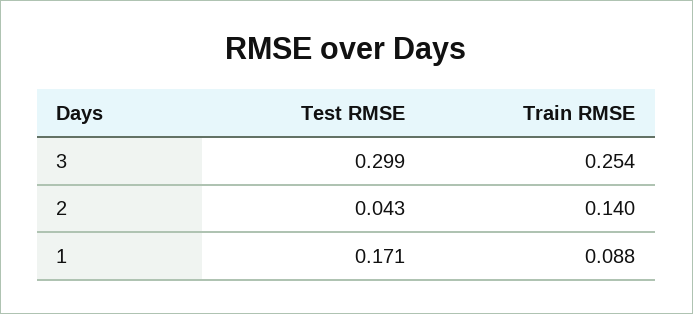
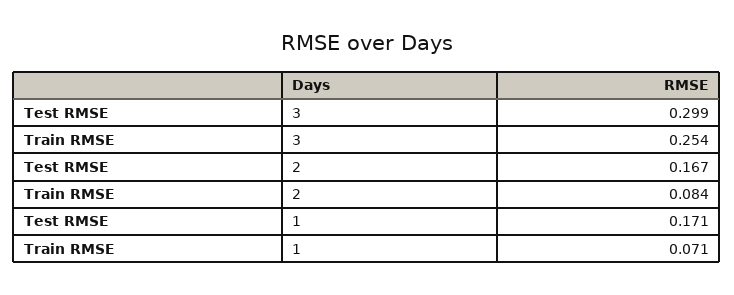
Test RMSE, 2: 0.043 -> 0.167
Train RMSE, 2: 0.14 -> 0.084
Train RMSE, 1: 0.088 -> 0.071

